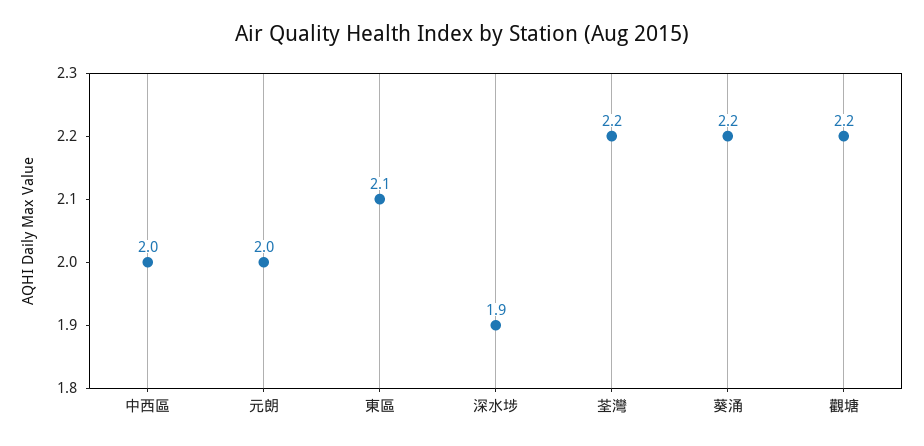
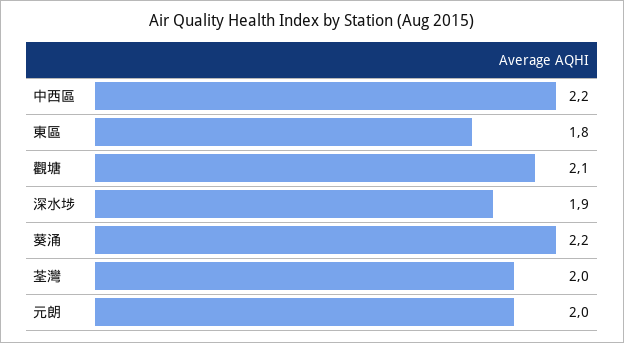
中西區: 2 -> 2.2
東區: 2.1 -> 1.8
荃灣: 2.2 -> 2
觀塘: 2.2 -> 2.1

